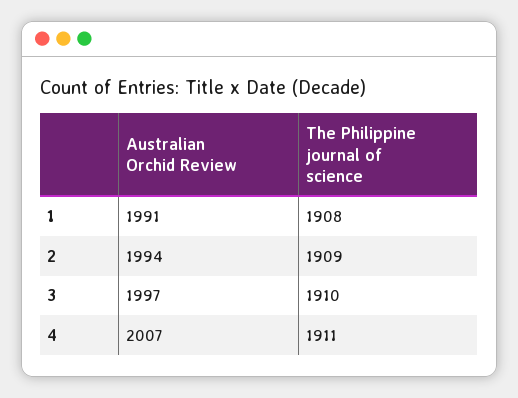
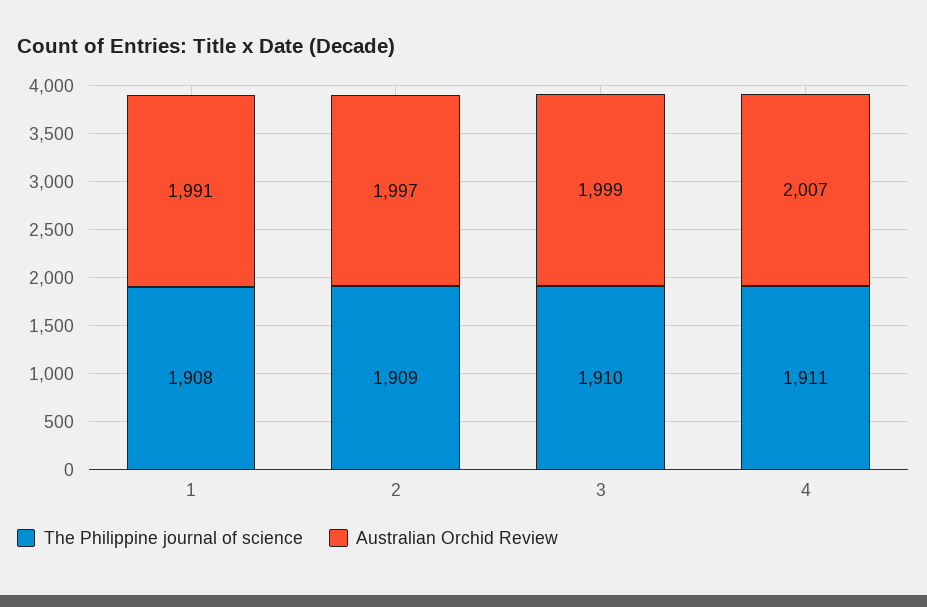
Australian Orchid Review, 2: 1994 -> 1997
Australian Orchid Review, 3: 1997 -> 1999

